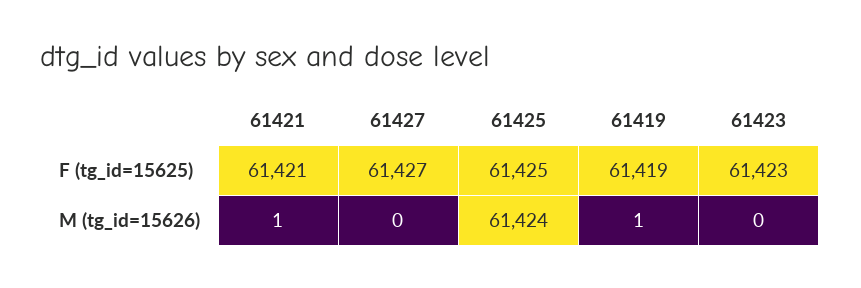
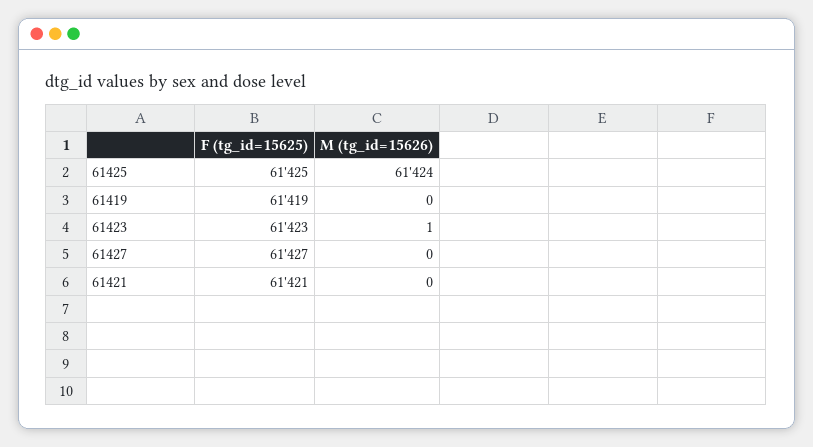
61421, M (tg_id=15626): 1 -> 0
61419, M (tg_id=15626): 1 -> 0
61423, M (tg_id=15626): 0 -> 1

